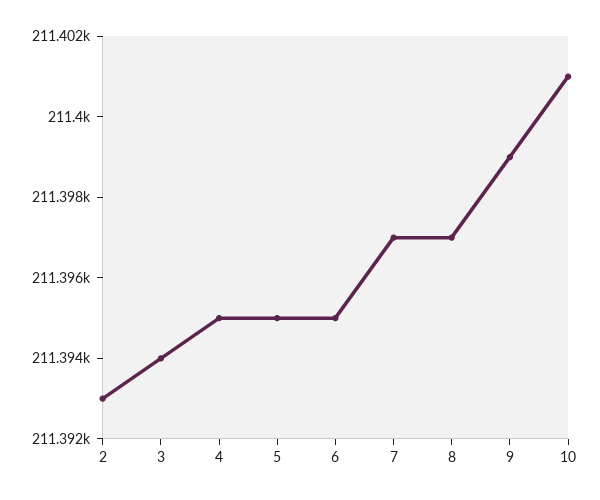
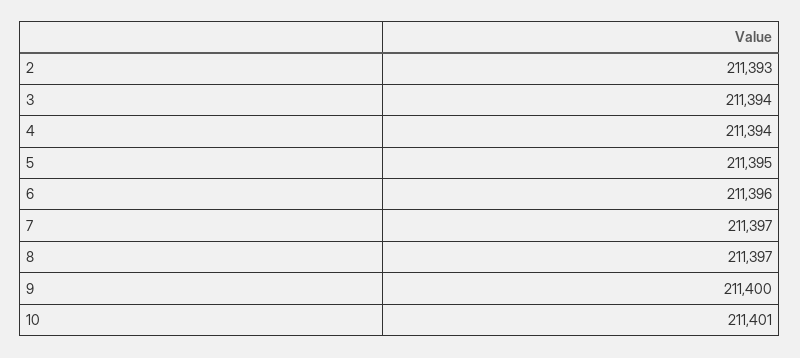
4: 211395 -> 211394
6: 211395 -> 211396
9: 211399 -> 211400

